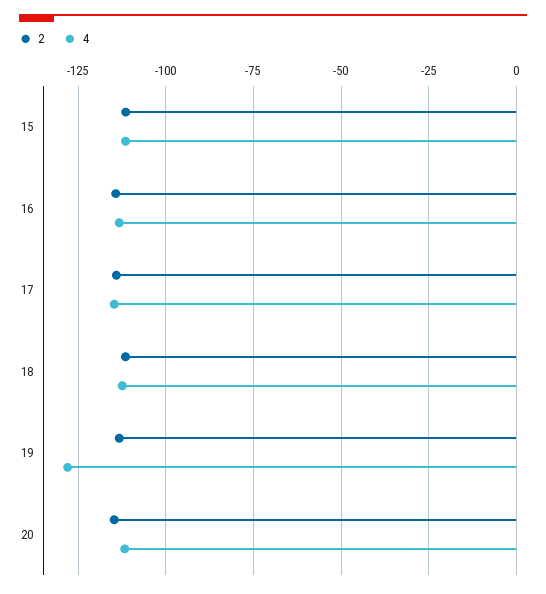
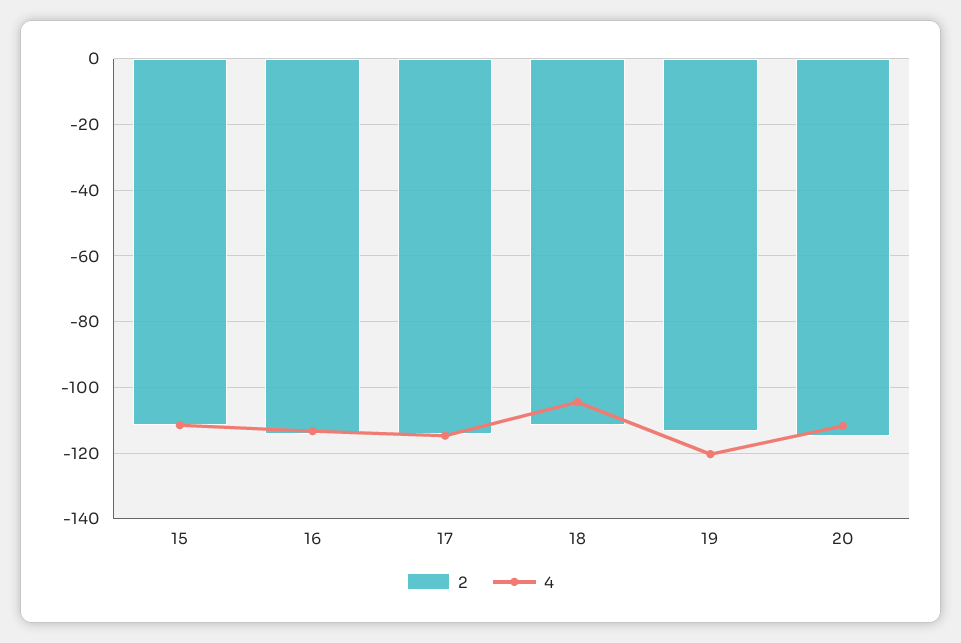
4, 18: -112.5 -> -104
4, 19: -127.5 -> -120

